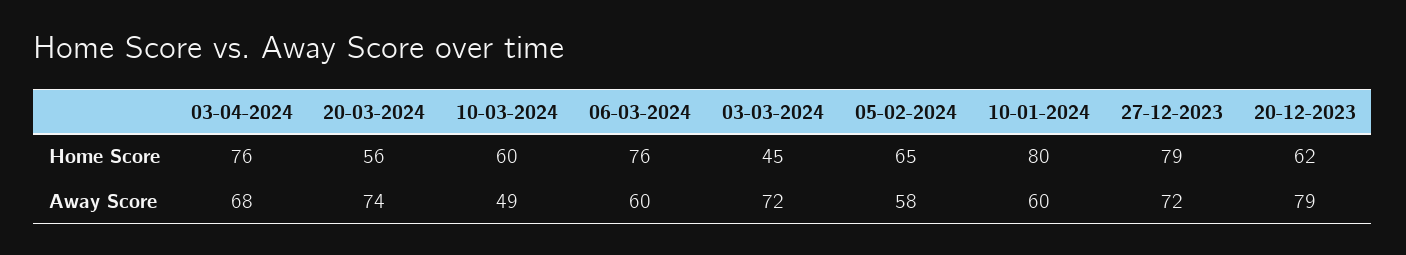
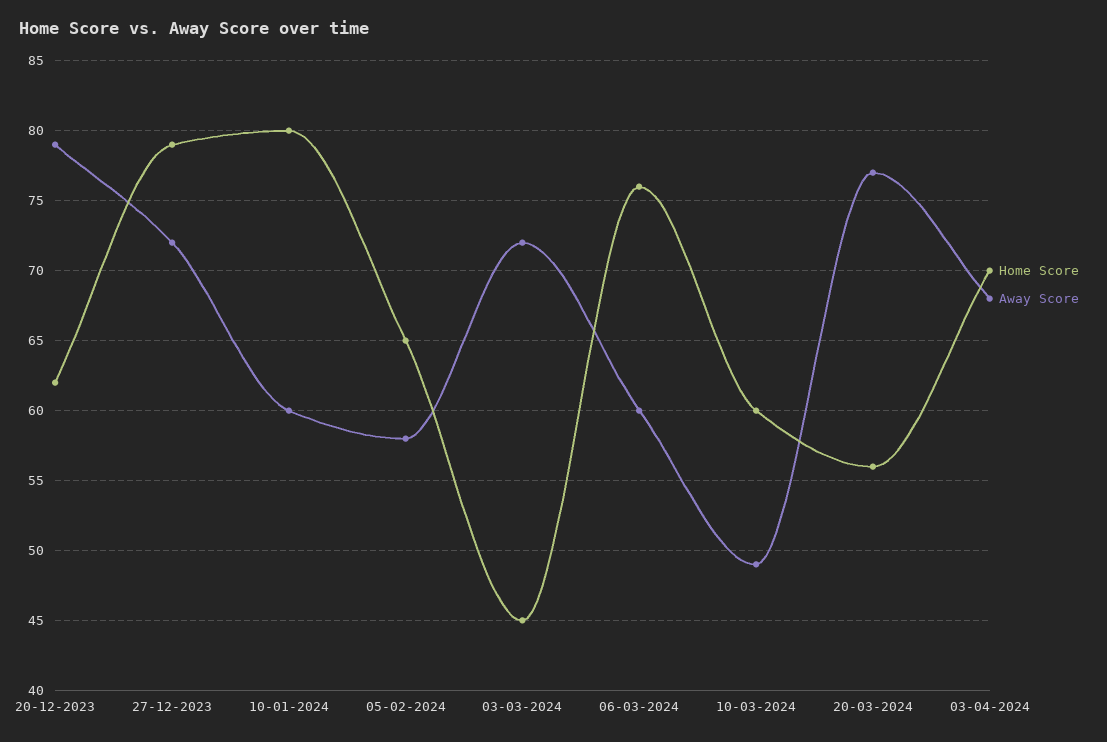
Home Score, 03-04-2024: 76 -> 70
Away Score, 20-03-2024: 74 -> 77

